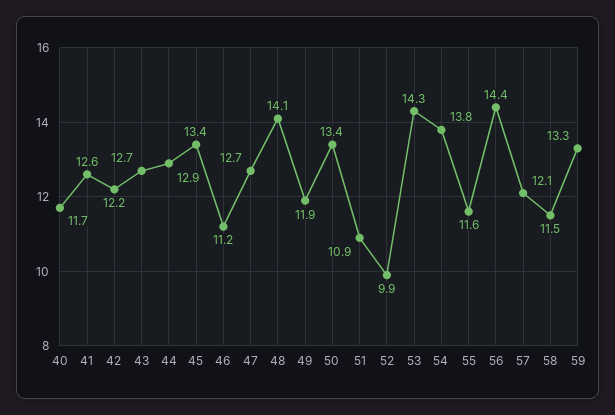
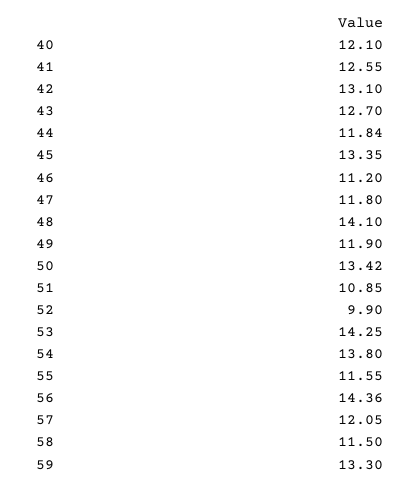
40: 11.7 -> 12.1
42: 12.2 -> 13.1
44: 12.9 -> 11.84
47: 12.7 -> 11.8

